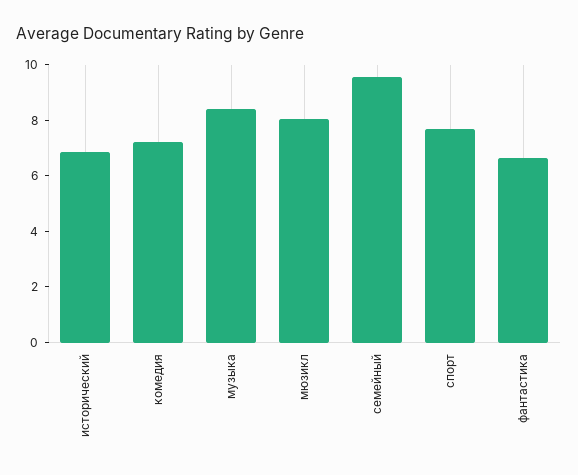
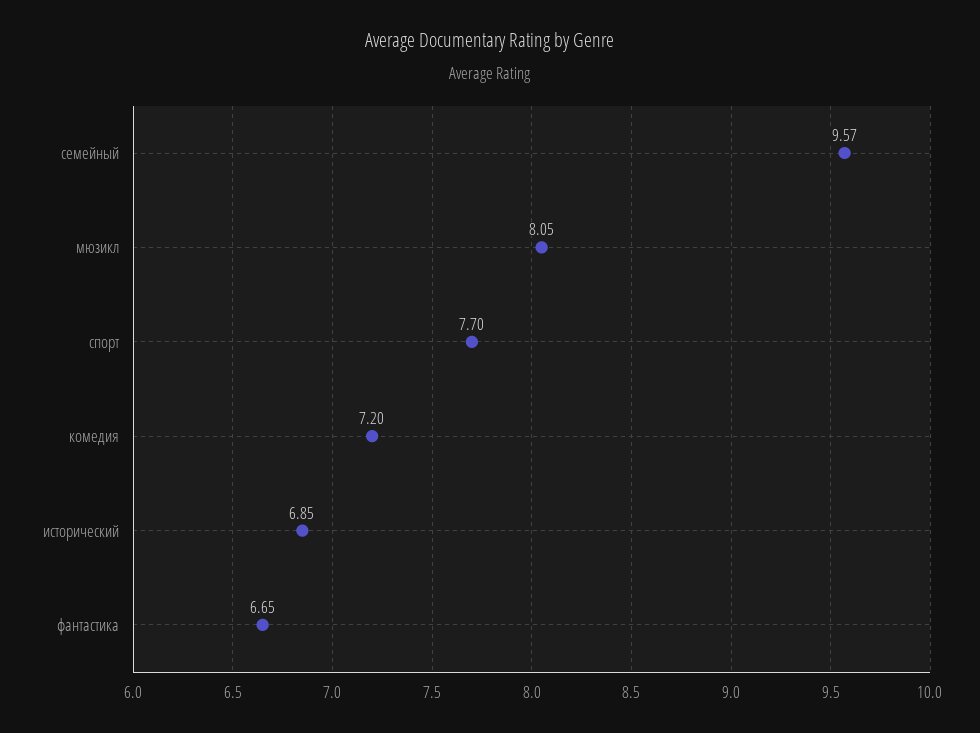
музыка: 8.5 -> none

